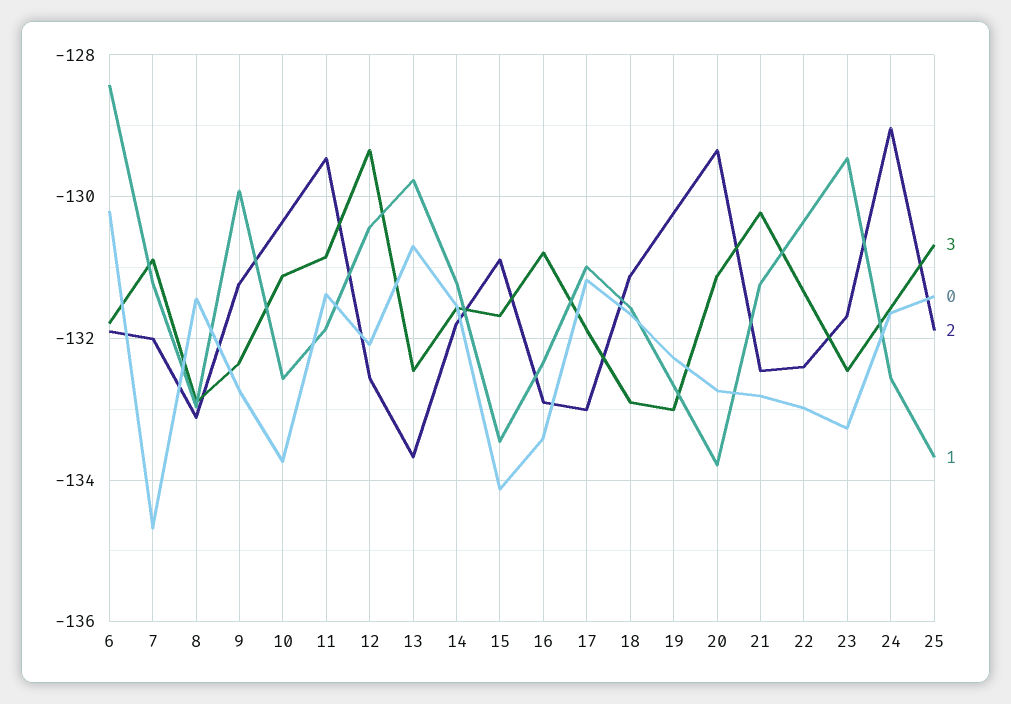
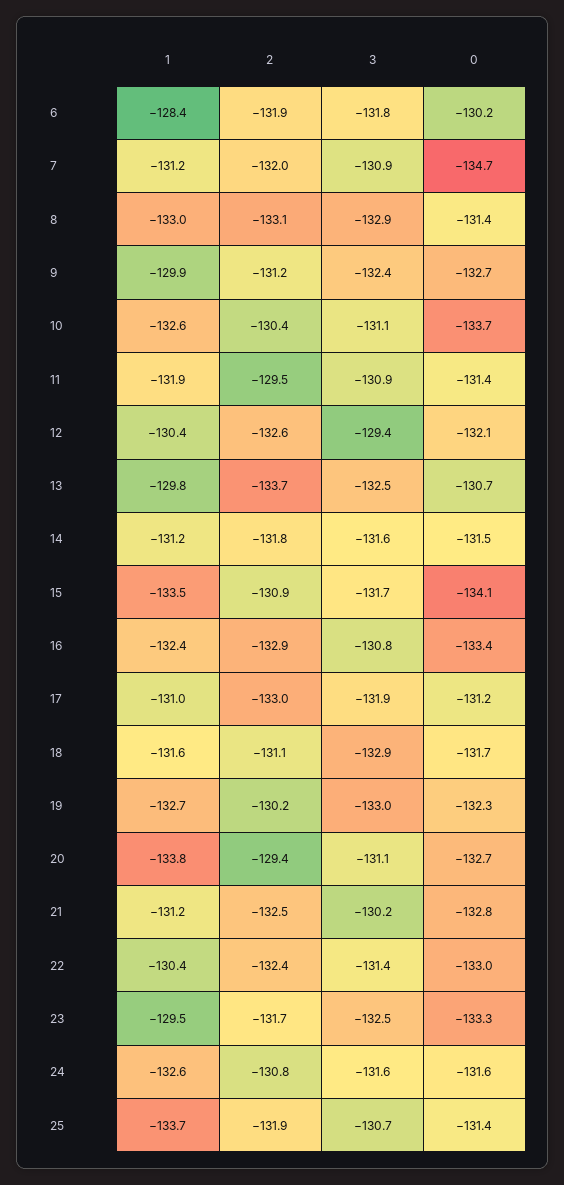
2, 24: -129 -> -130.8

